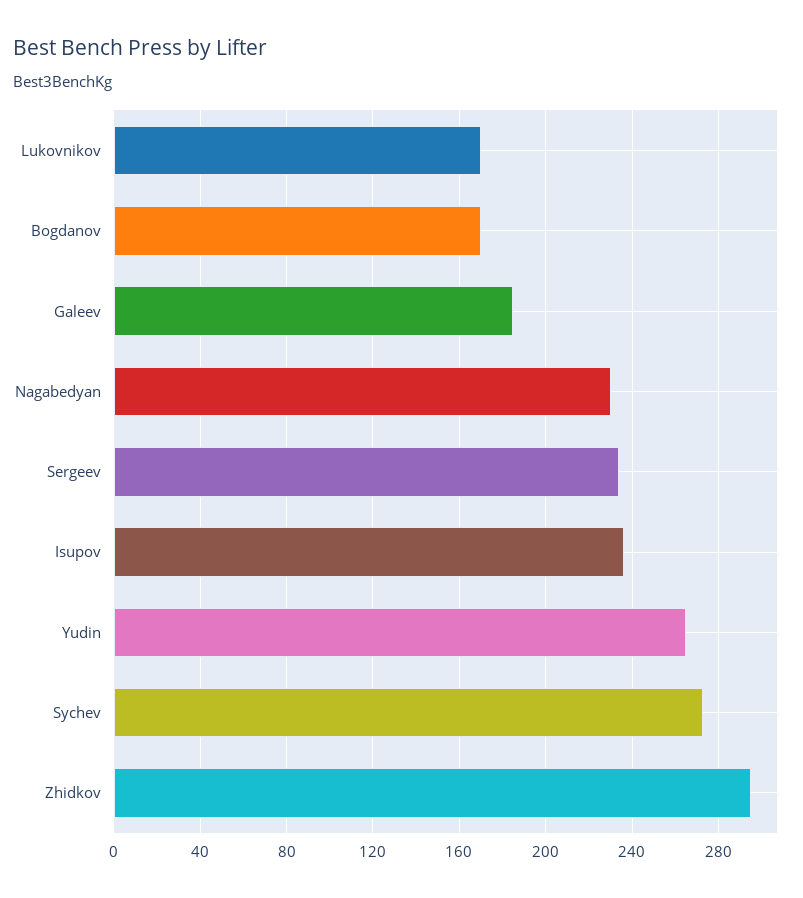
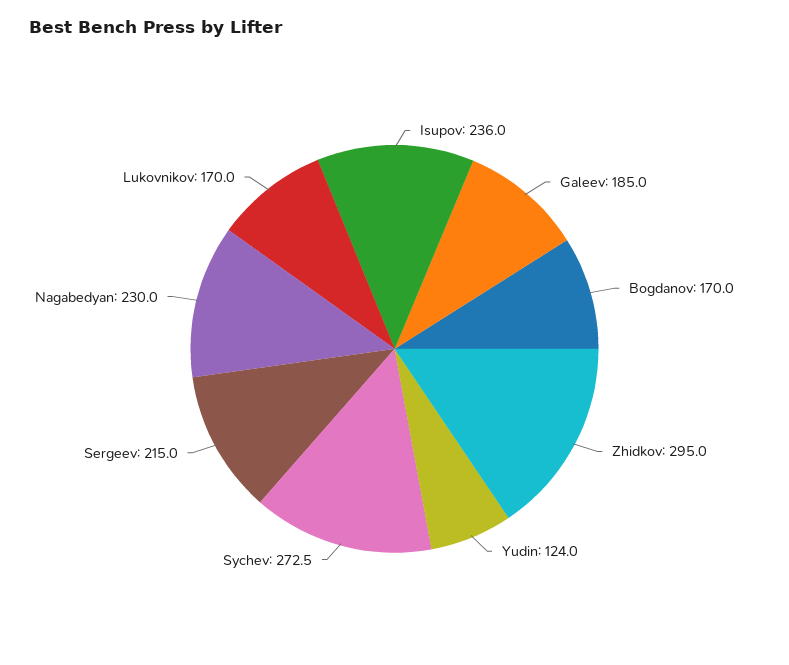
Sergeev: 235 -> 215
Yudin: 265 -> 124

